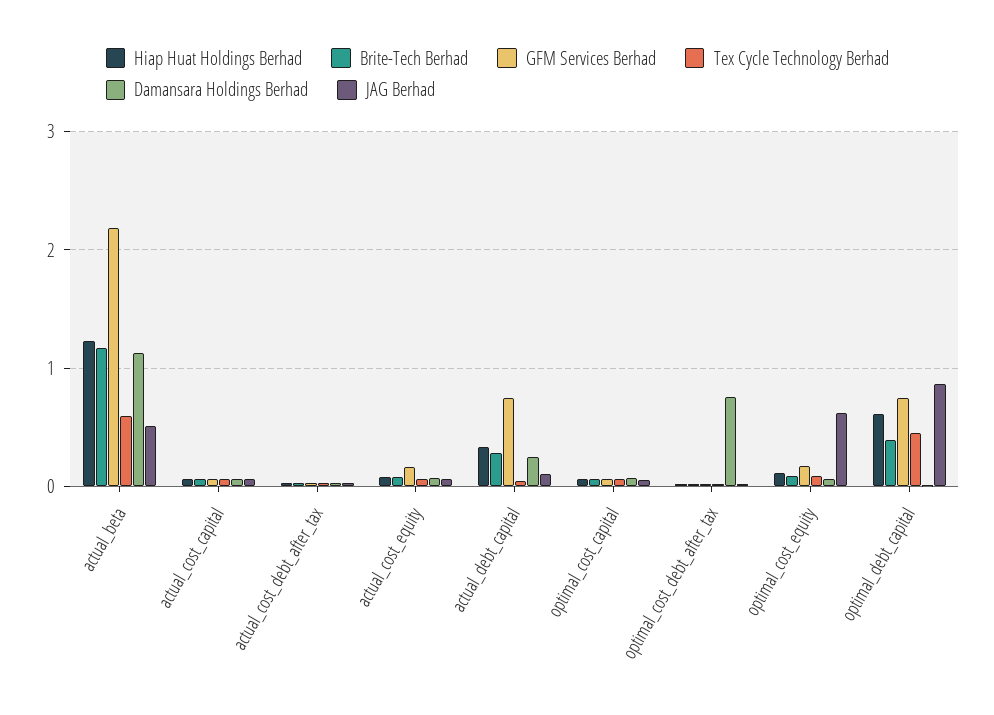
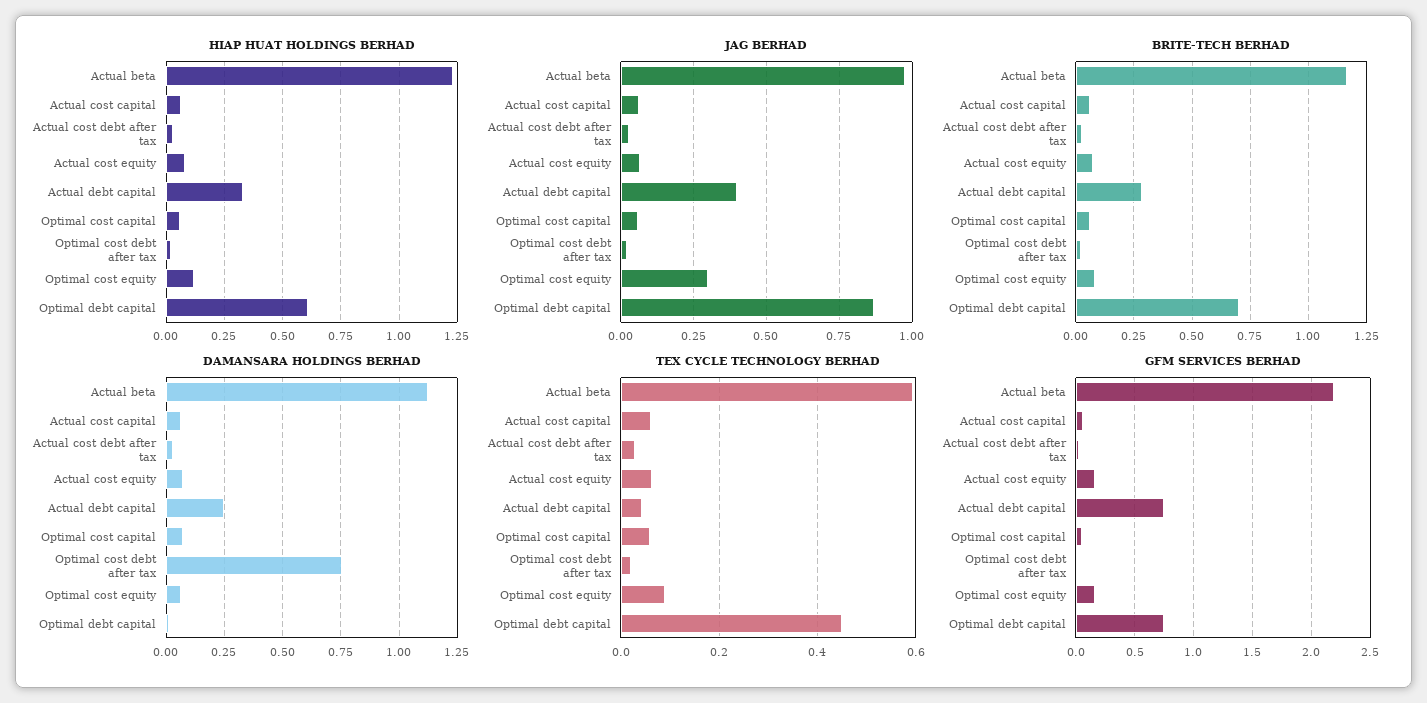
JAG Berhad, actual_beta: 0.5 -> 0.975
JAG Berhad, actual_debt_capital: 0.1 -> 0.4
JAG Berhad, optimal_cost_equity: 0.6 -> 0.3
Brite-Tech Berhad, optimal_debt_capital: 0.4 -> 0.7

